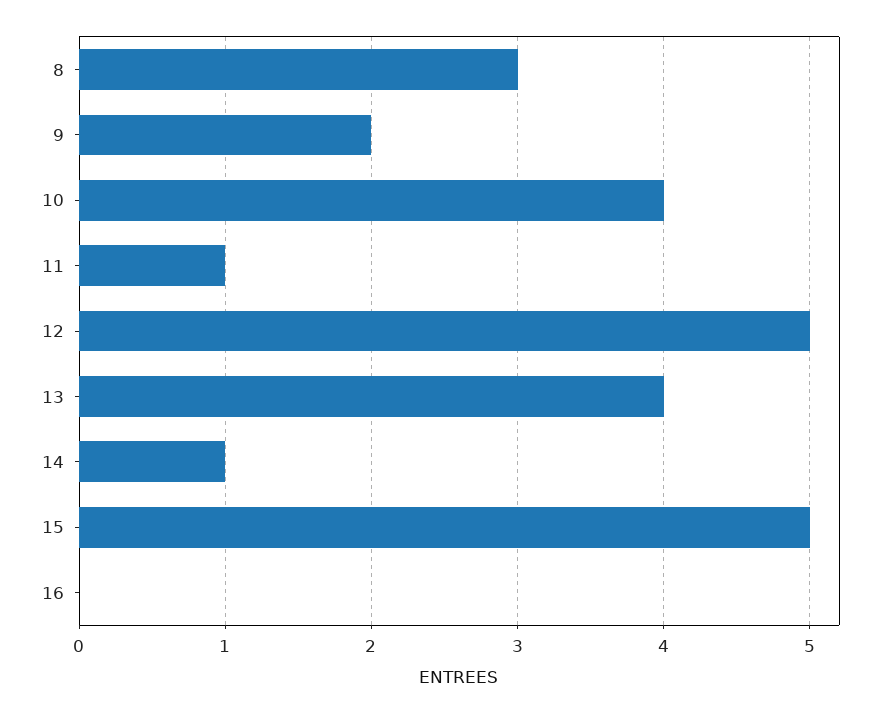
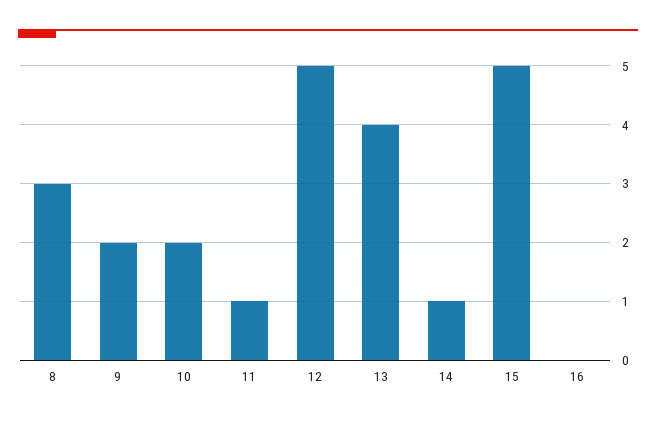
10: 4 -> 2

